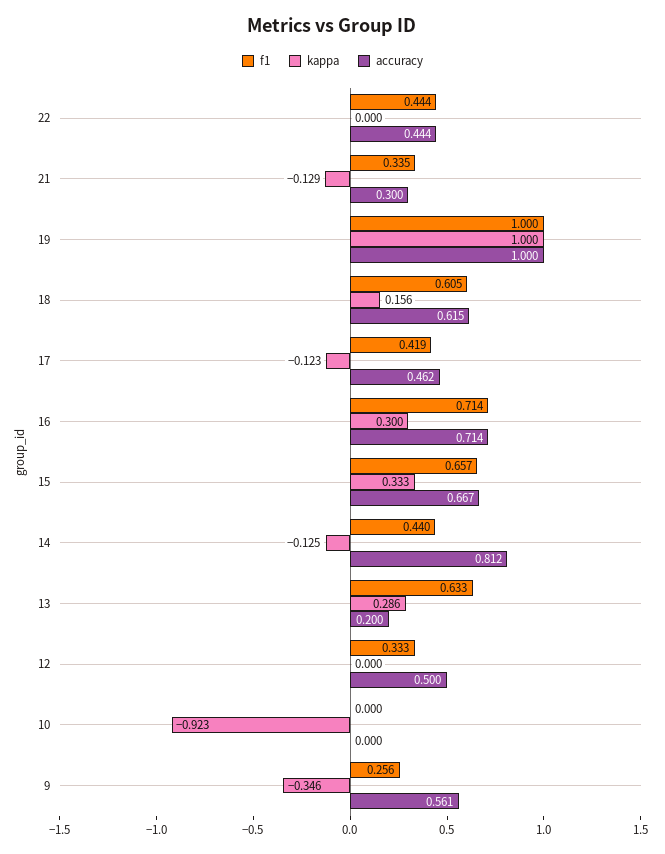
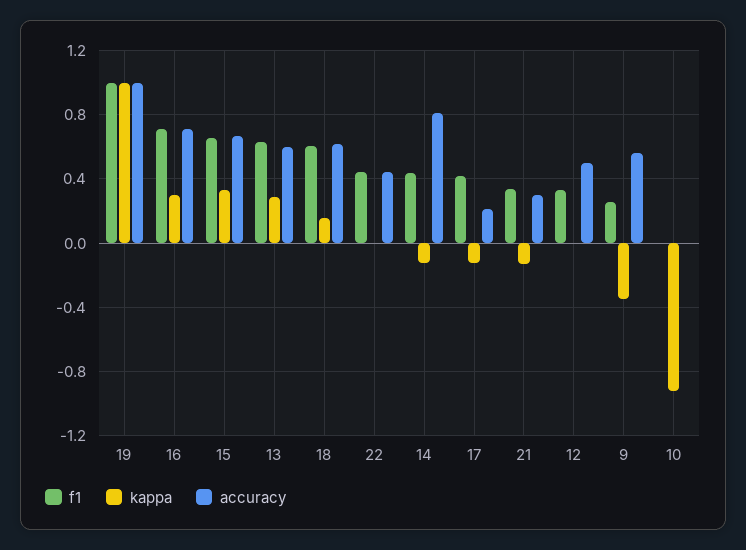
accuracy, 17: 0.462 -> 0.2
accuracy, 13: 0.2 -> 0.6

